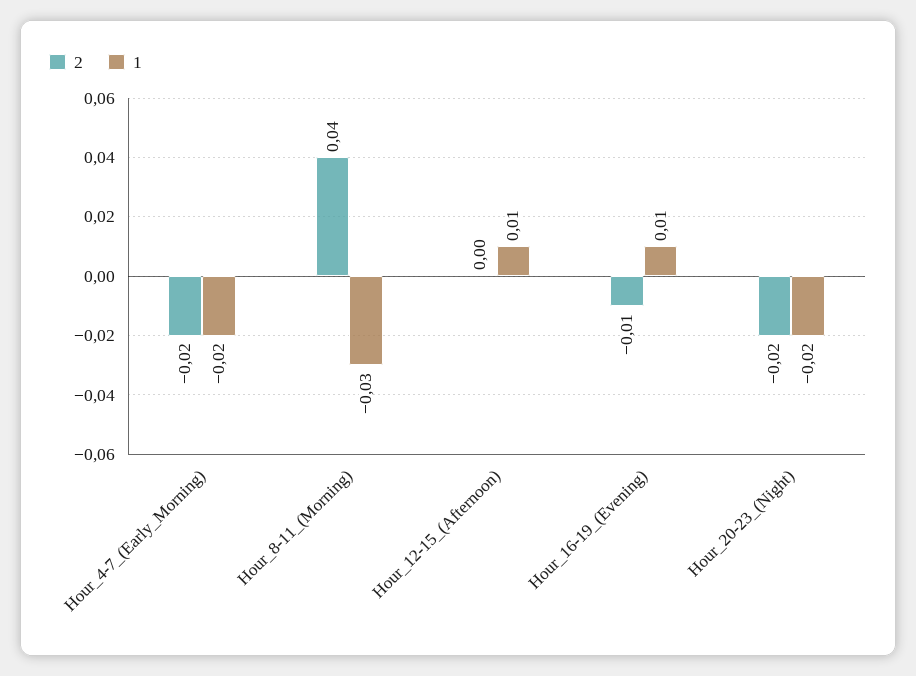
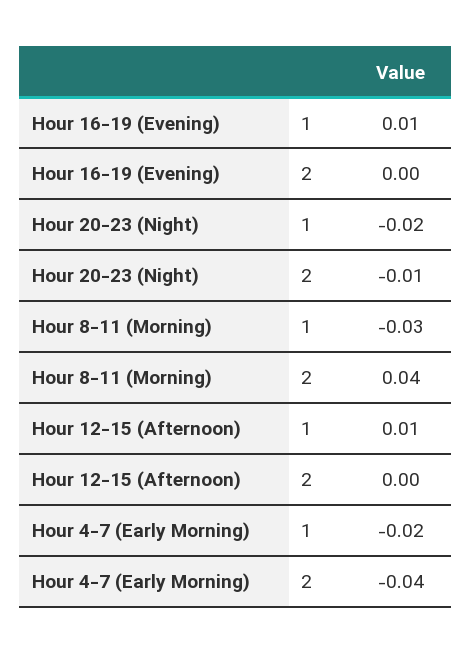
2, Hour_4-7_(Early_Morning): -0.02 -> -0.04
2, Hour_16-19_(Evening): -0.01 -> 0
2, Hour_20-23_(Night): -0.02 -> -0.01

